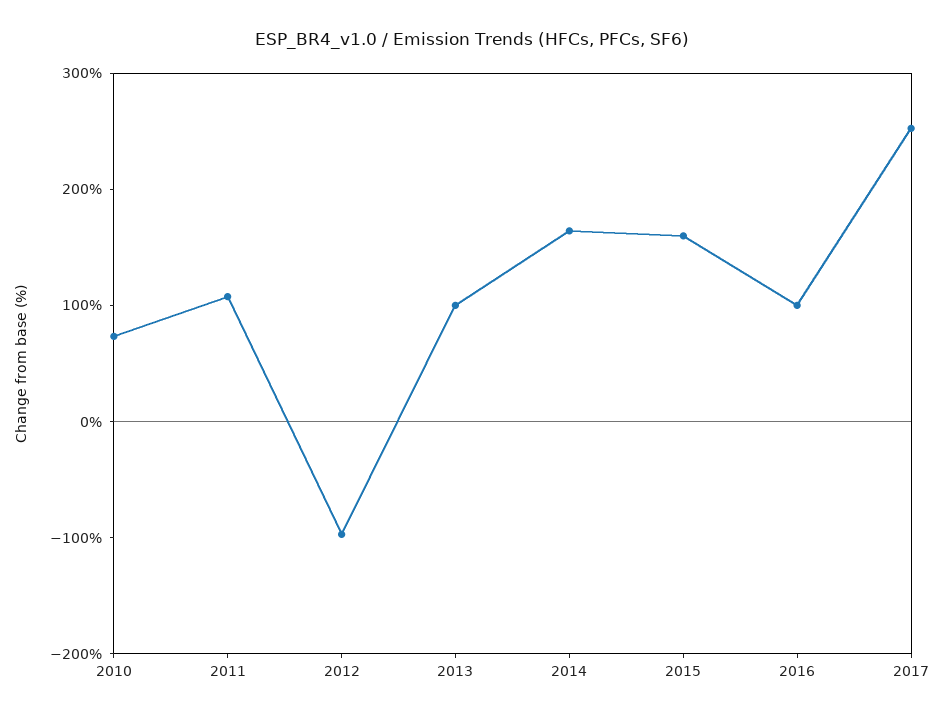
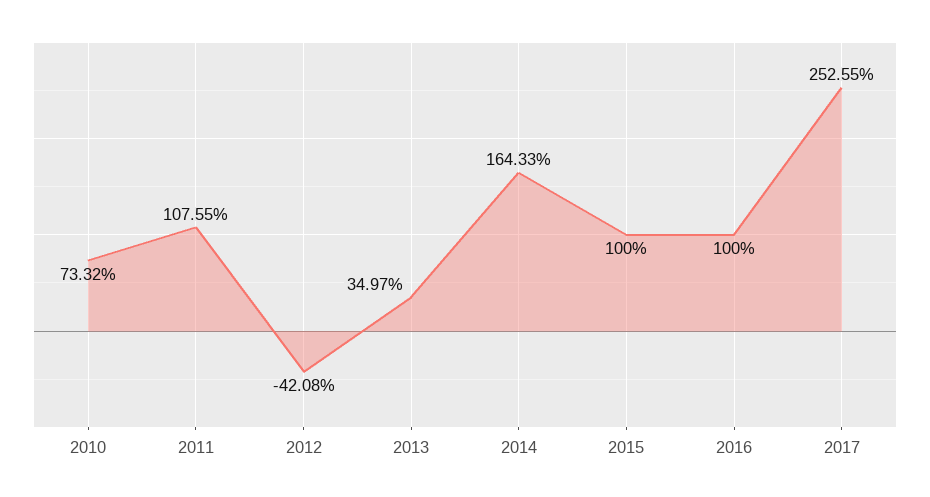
2012: -100 -> -42.08
2013: 100 -> 34.97
2015: 160 -> 100

